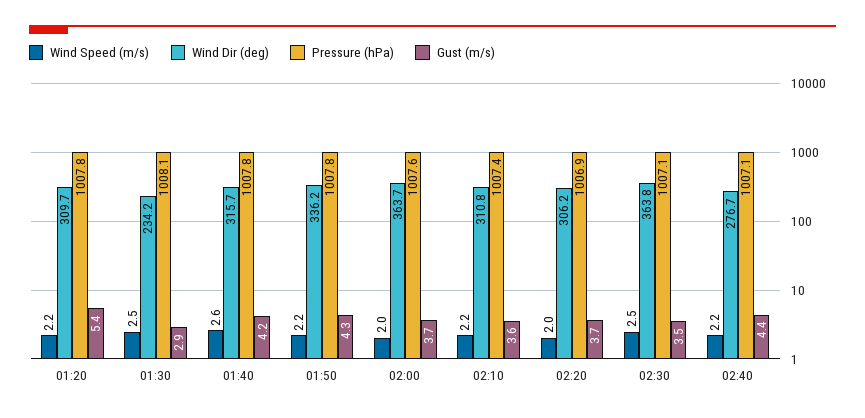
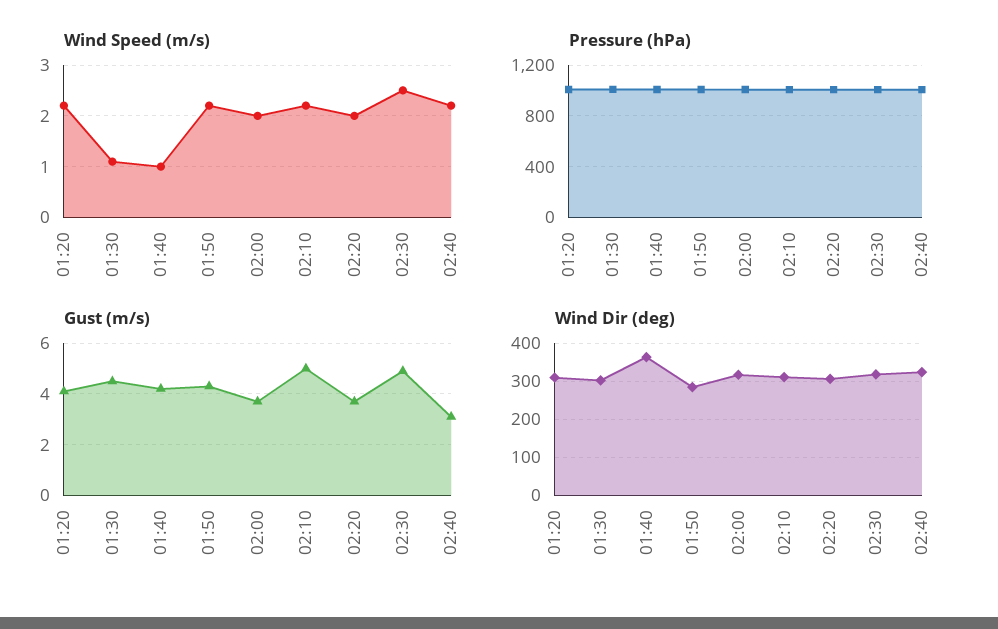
Gust (m/s), 01:20: 5.4 -> 4
Wind Speed (m/s), 01:30: 2.5 -> 1
Wind Dir (deg), 01:30: 234.2 -> 300
Gust (m/s), 01:30: 2.9 -> 4.5
Wind Speed (m/s), 01:40: 2.6 -> 1
Wind Dir (deg), 01:40: 315.7 -> 360
Wind Dir (deg), 01:50: 336.2 -> 280
Wind Dir (deg), 02:00: 363.7 -> 320
Gust (m/s), 02:10: 3.6 -> 5
Wind Dir (deg), 02:30: 363.8 -> 320
Gust (m/s), 02:30: 3.5 -> 5
Wind Dir (deg), 02:40: 276.7 -> 320
Gust (m/s), 02:40: 4.4 -> 3

